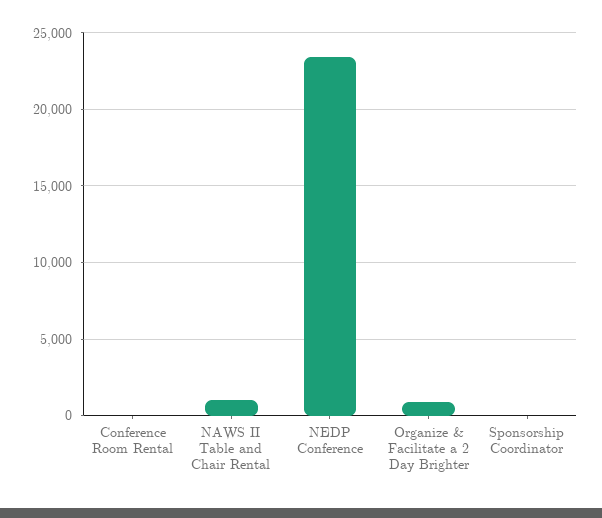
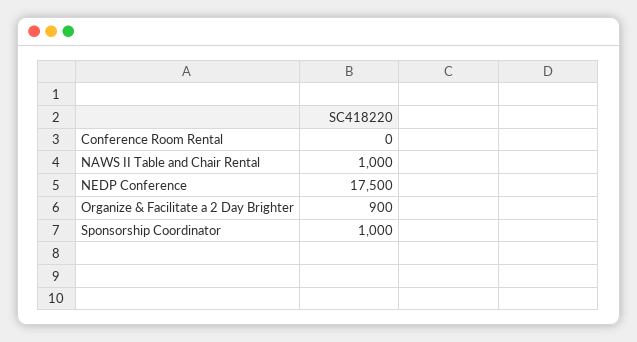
NEDP Conference: 23500 -> 17500
Sponsorship Coordinator: 0 -> 1000

